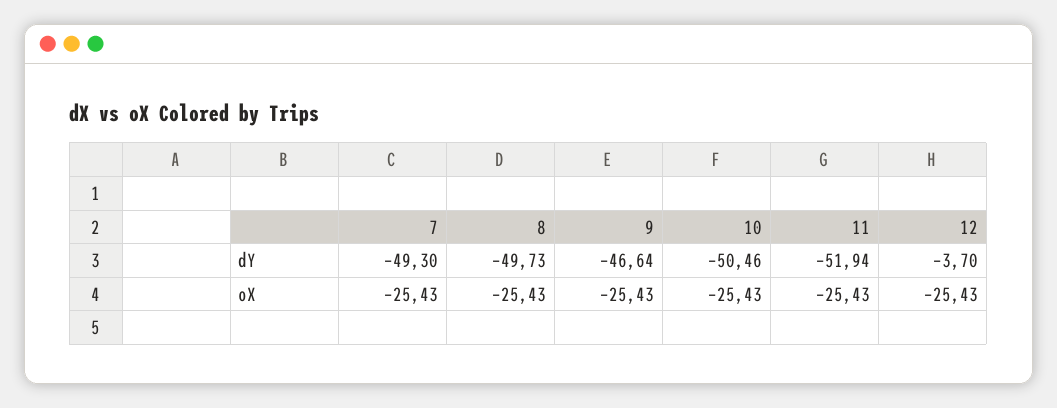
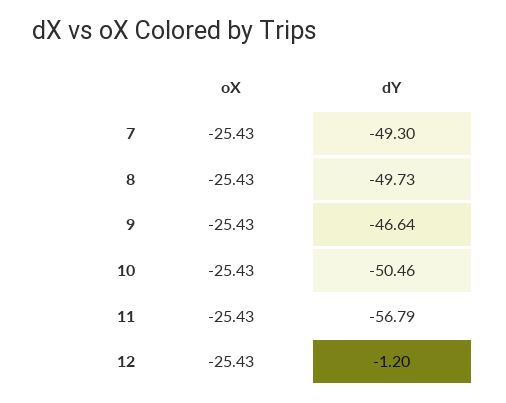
11, dY: -51.94 -> -56.79
12, dY: -3.7 -> -1.2

